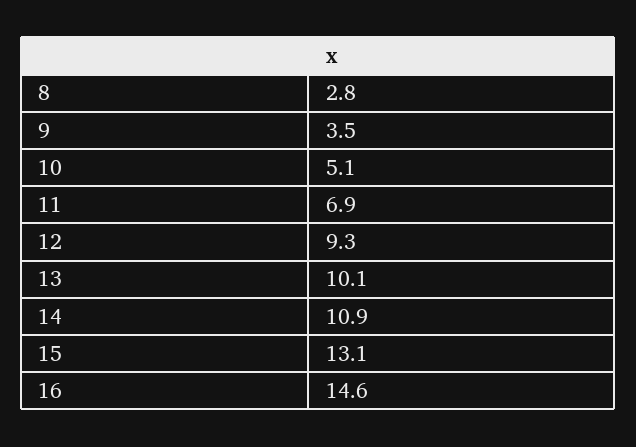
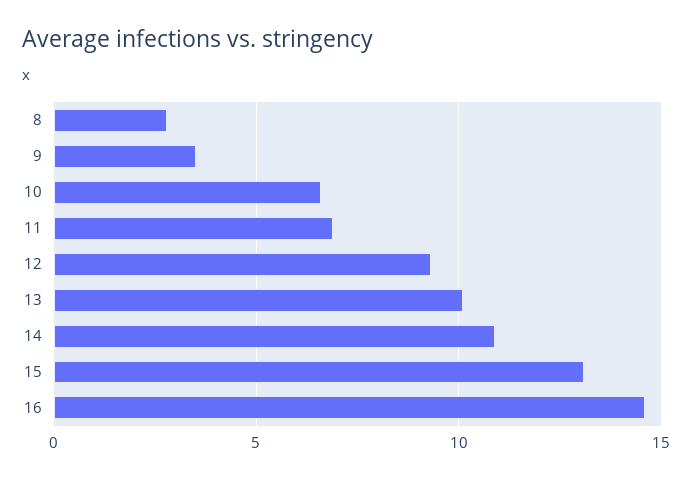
10: 5.1 -> 6.5

